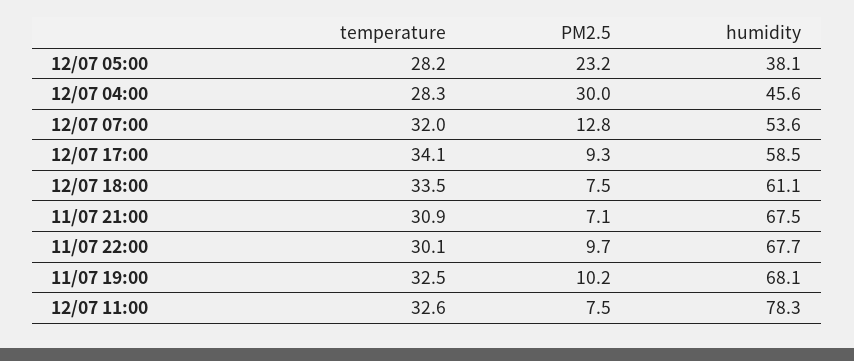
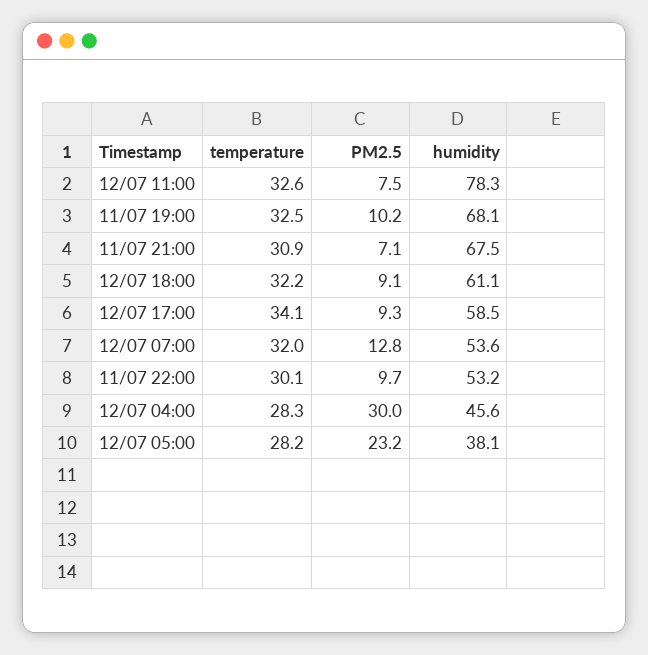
temperature, 12/07 18:00: 33.5 -> 32.2
PM2.5, 12/07 18:00: 7.5 -> 9.1
humidity, 11/07 22:00: 67.7 -> 53.2

